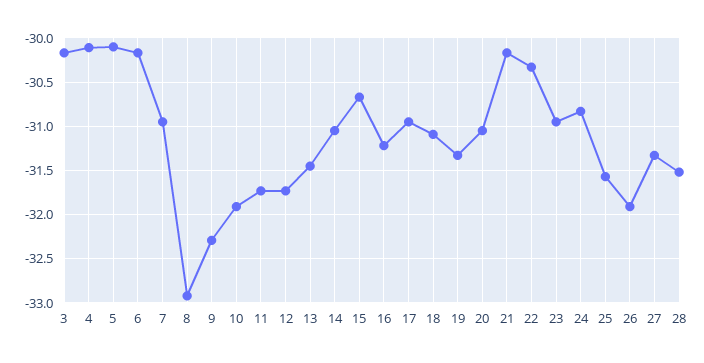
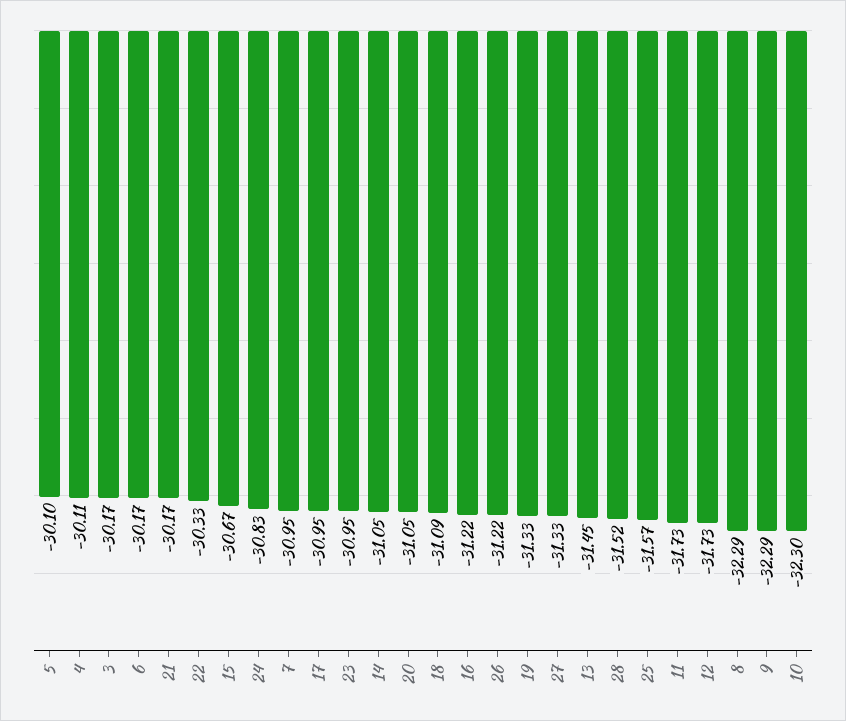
8: -32.9 -> -32.29
10: -31.9 -> -32.3
26: -31.9 -> -31.22

